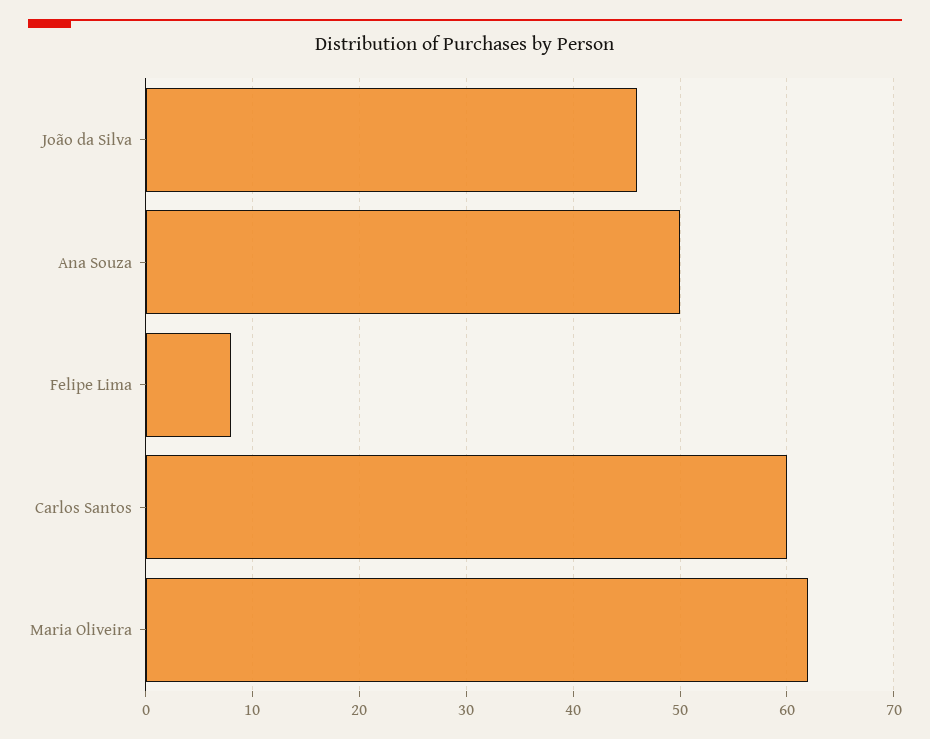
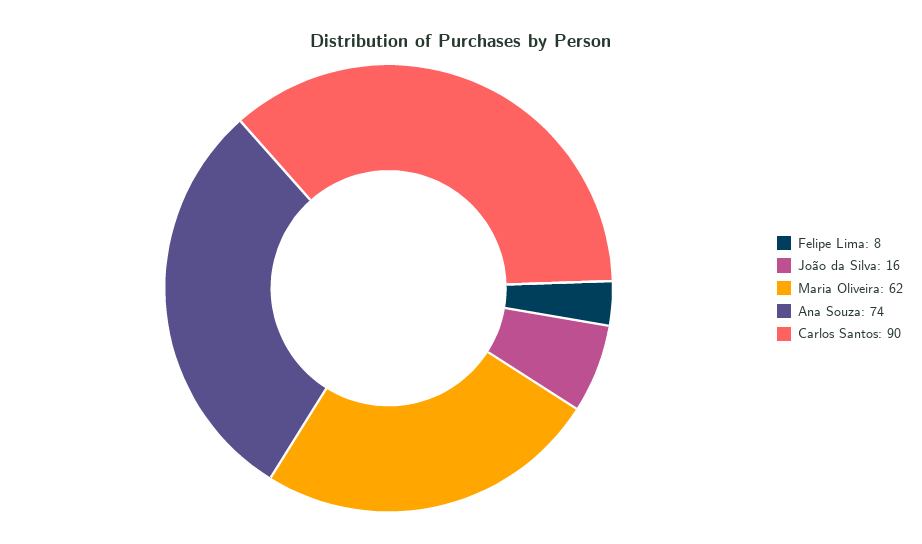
João da Silva: 46 -> 16
Ana Souza: 50 -> 74
Carlos Santos: 60 -> 90

